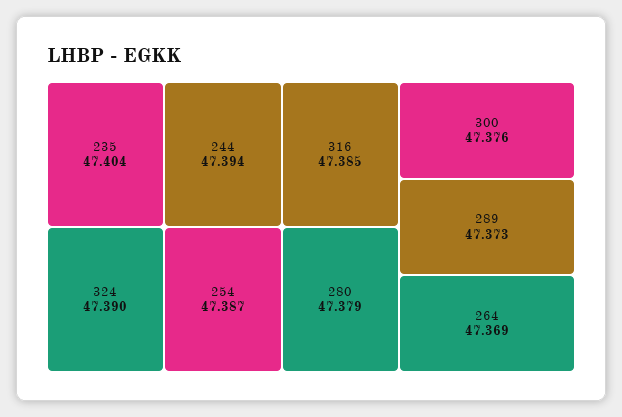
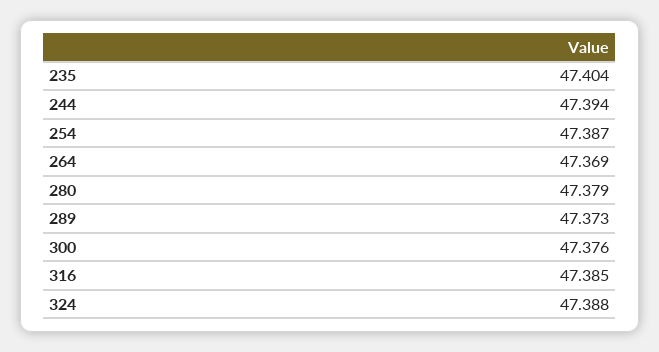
324: 47.39 -> 47.388

